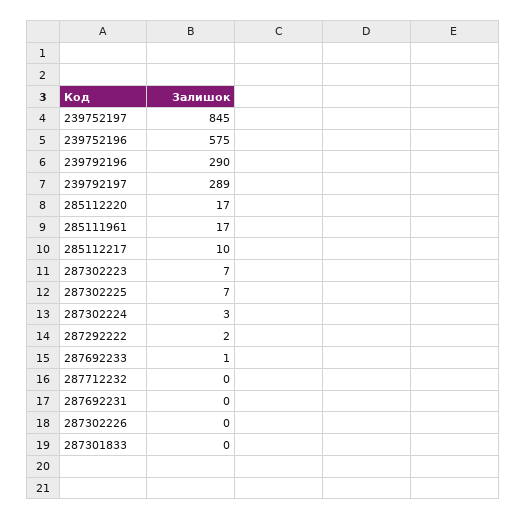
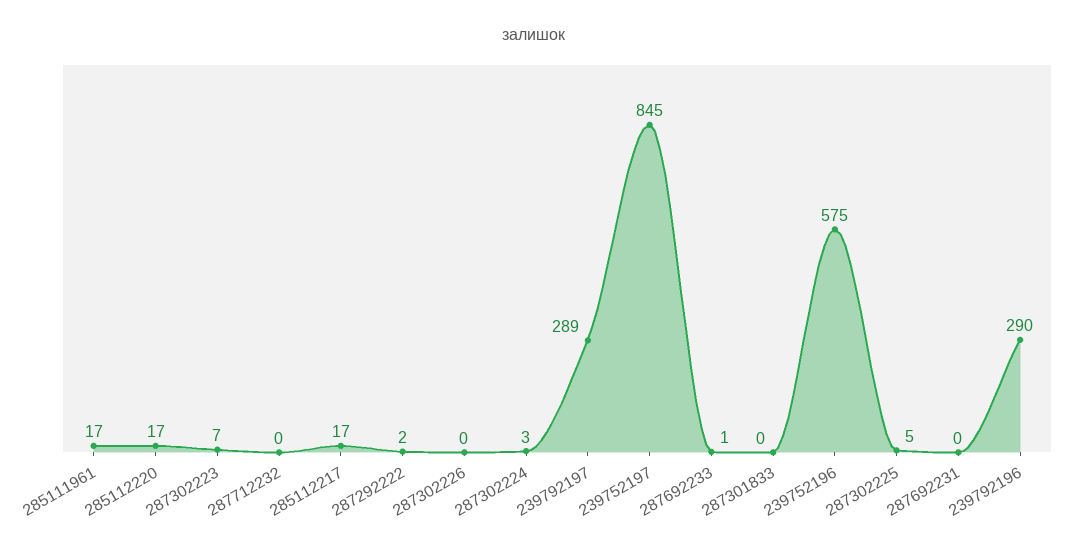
285112217: 10 -> 17
287302225: 7 -> 5

